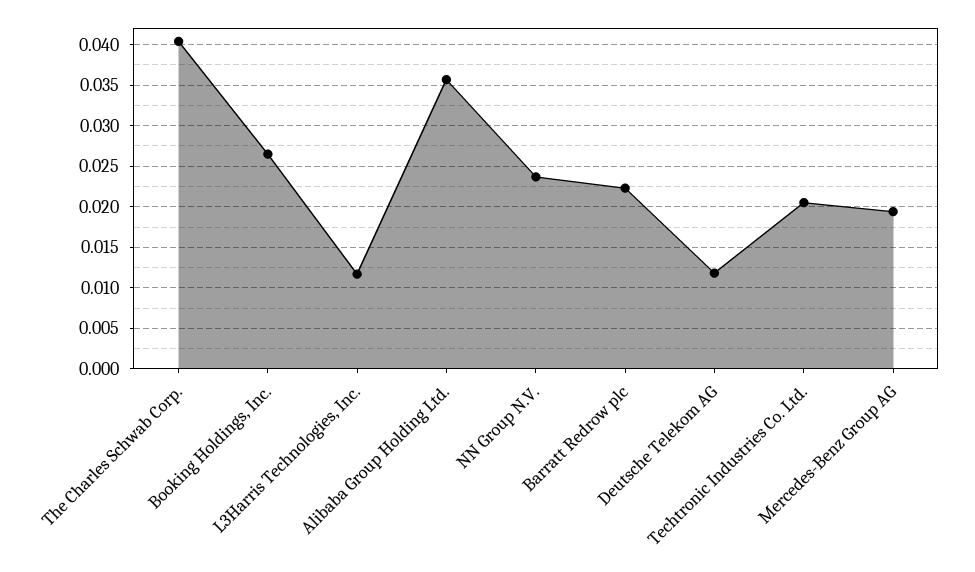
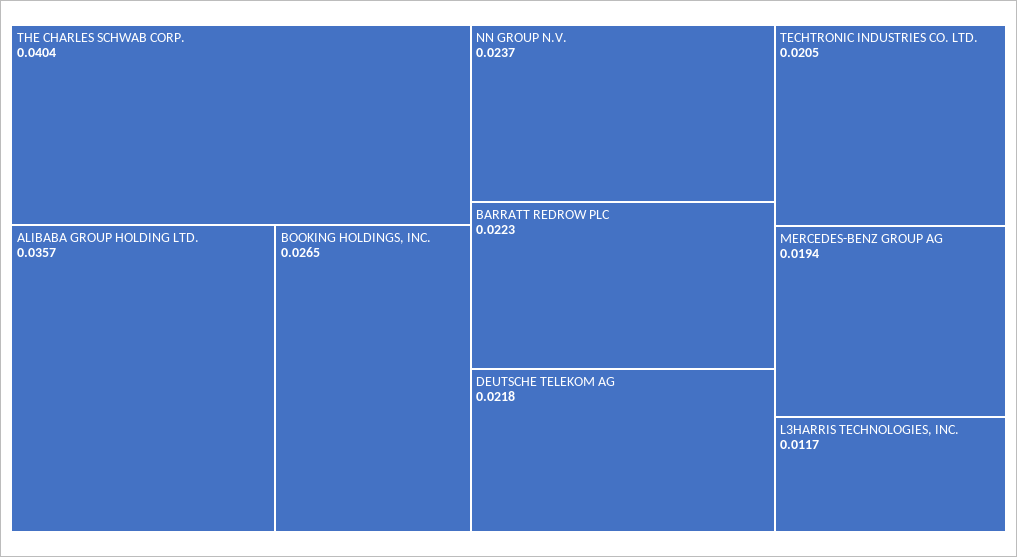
Deutsche Telekom AG: 0.012 -> 0.0218

